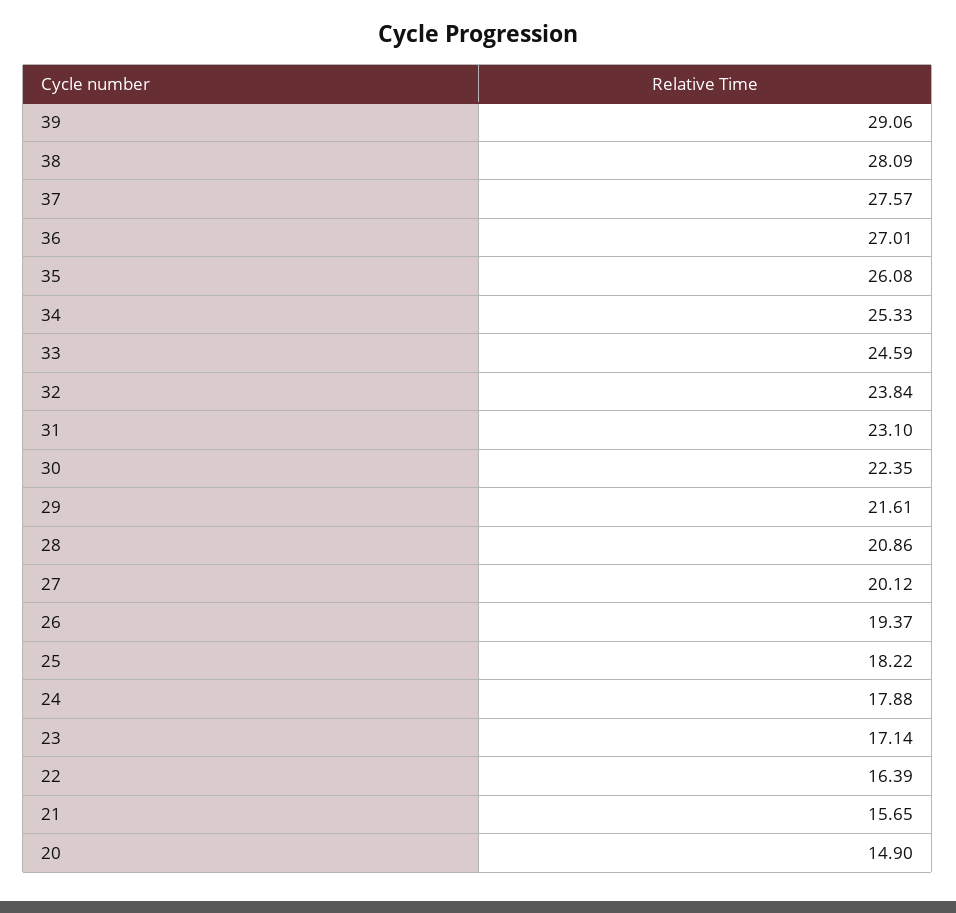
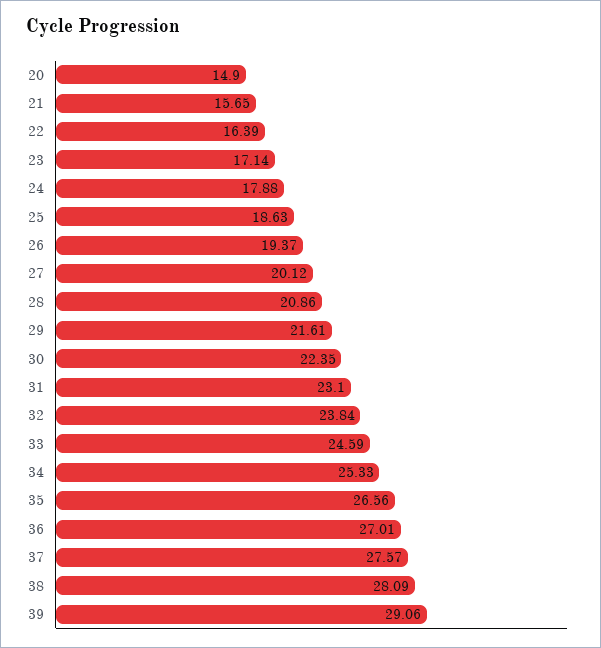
35: 26.08 -> 26.56
25: 18.22 -> 18.63

